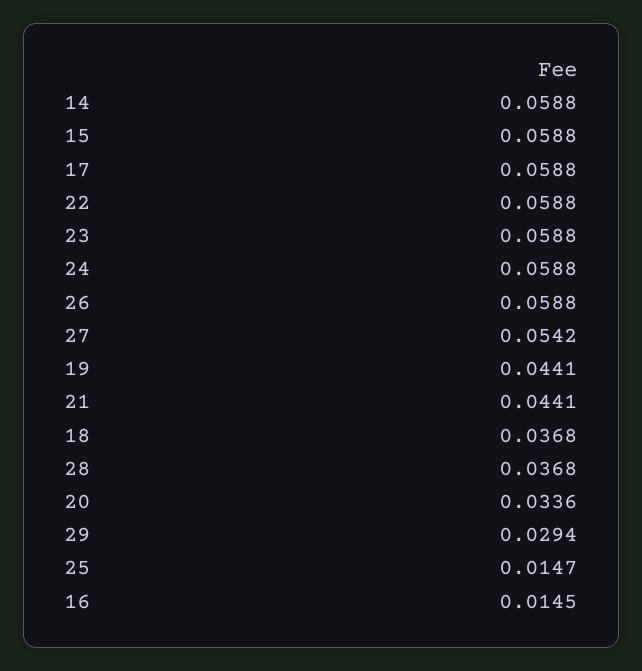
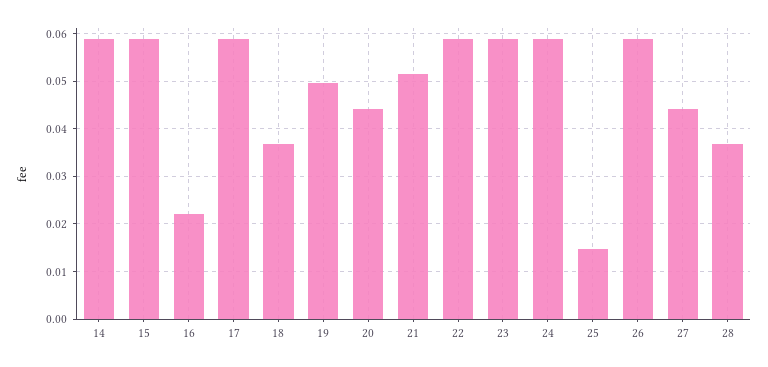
27: 0.0542 -> 0.044
19: 0.0441 -> 0.05
21: 0.0441 -> 0.052
20: 0.0336 -> 0.044
29: 0.0294 -> none
16: 0.0145 -> 0.022

